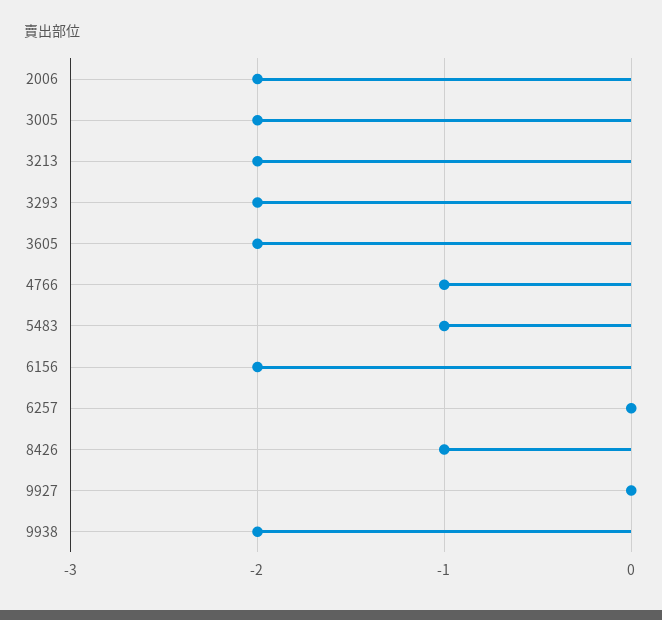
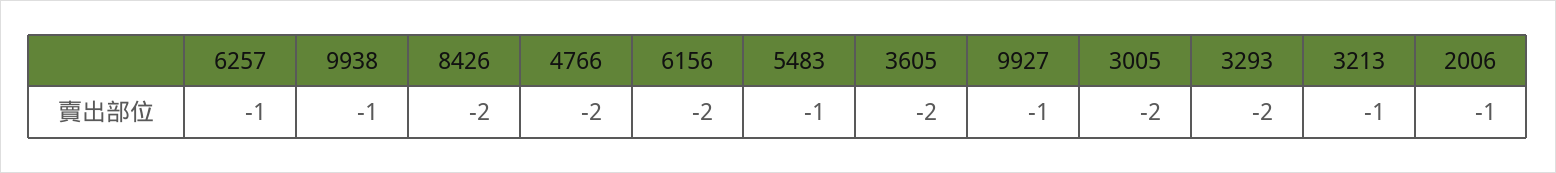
2006: -2 -> -1
3213: -2 -> -1
4766: -1 -> -2
6257: 0 -> -1
8426: -1 -> -2
9927: 0 -> -1
9938: -2 -> -1

